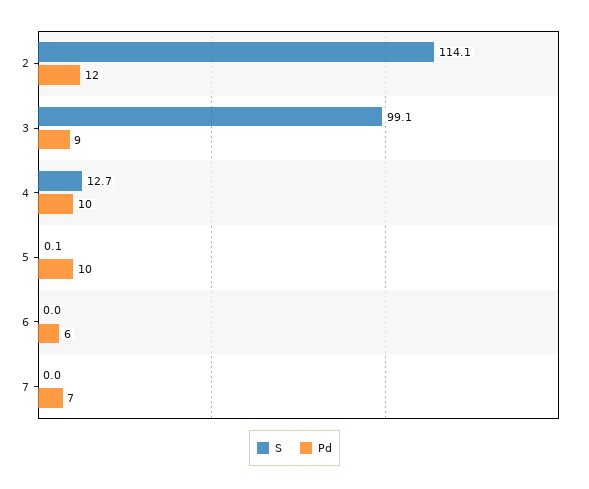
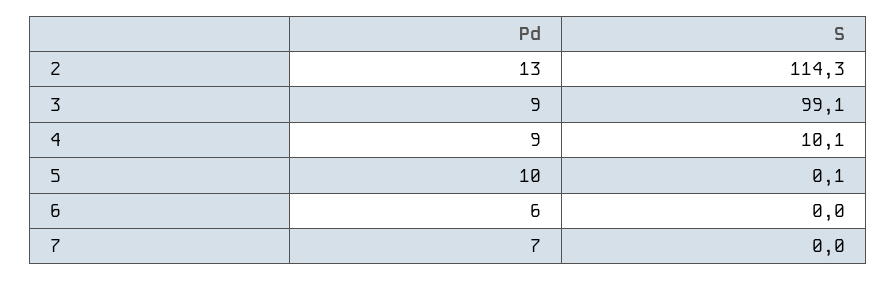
S, 2: 114.1 -> 114.3
Pd, 2: 12 -> 13
S, 4: 12.7 -> 10.1
Pd, 4: 10 -> 9

